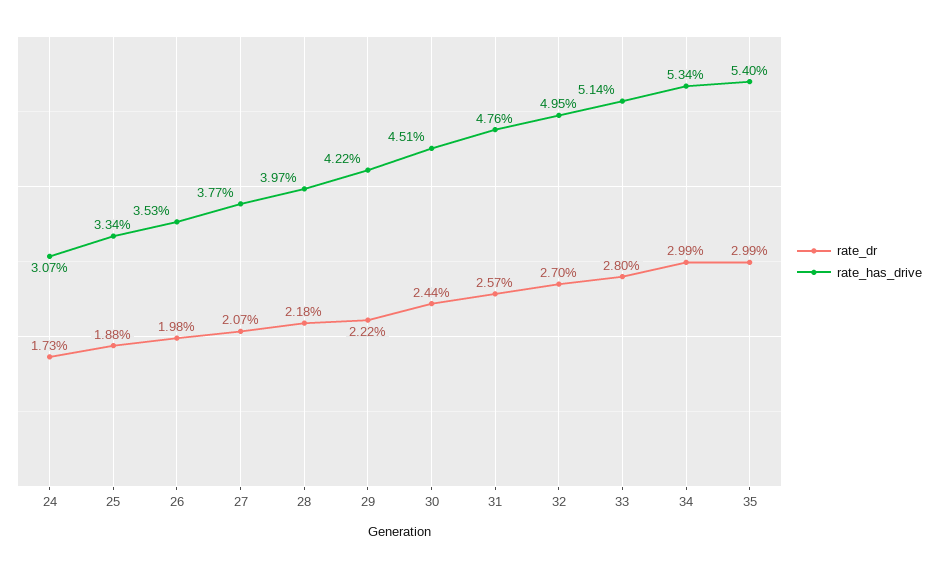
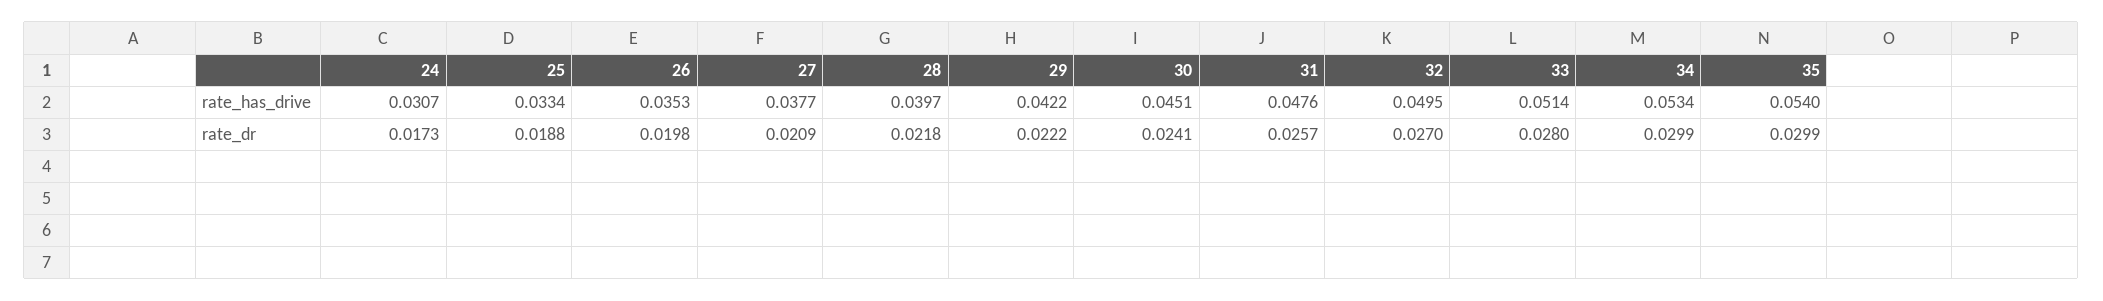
rate_dr, 27: 0.0207 -> 0.0209
rate_dr, 30: 0.0244 -> 0.0241

